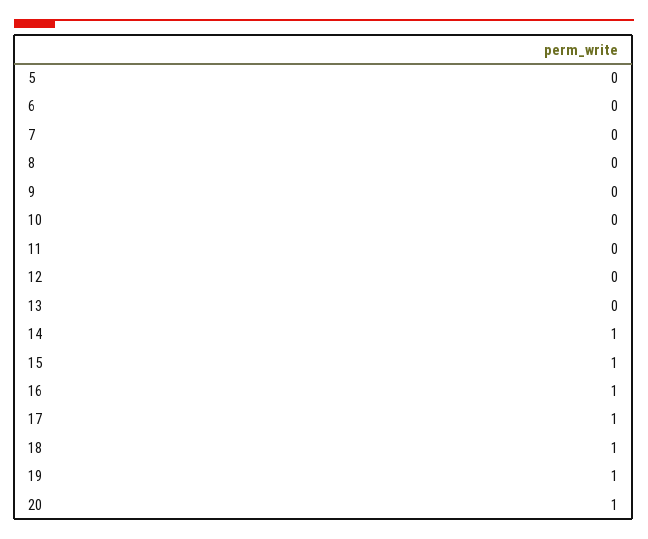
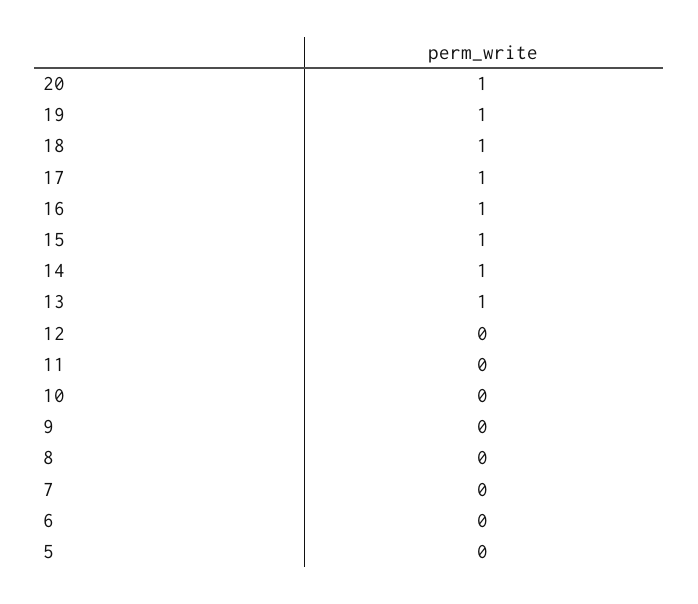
13: 0 -> 1

